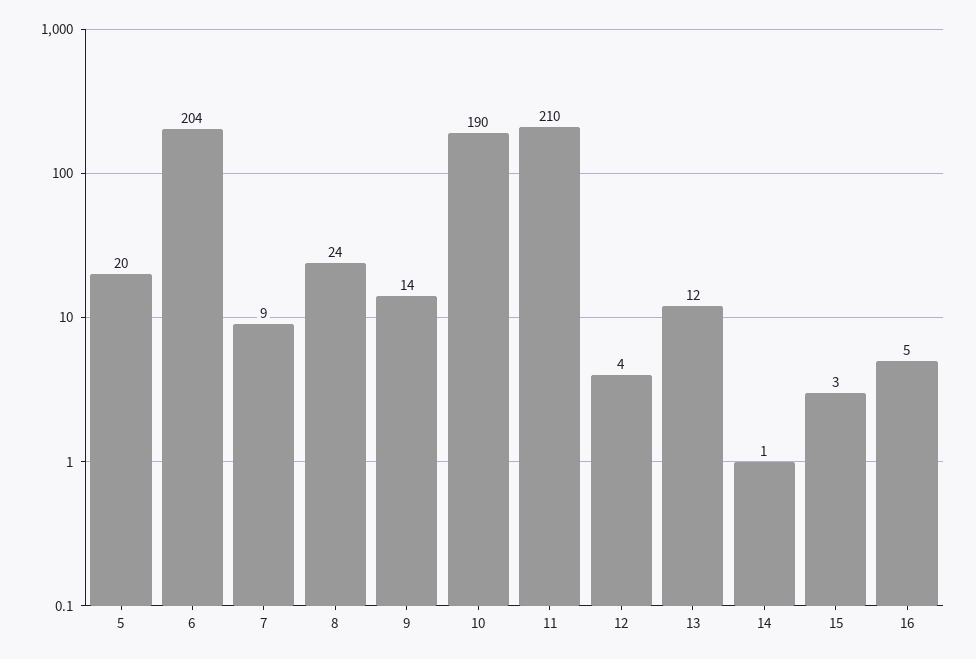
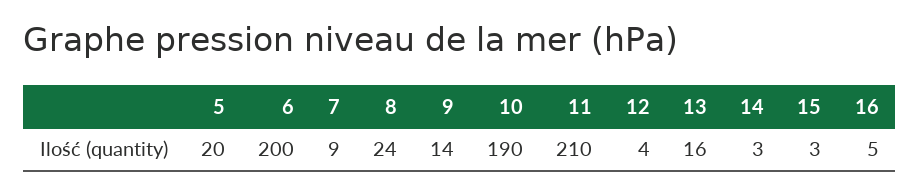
6: 204 -> 200
13: 12 -> 16
14: 1 -> 3

